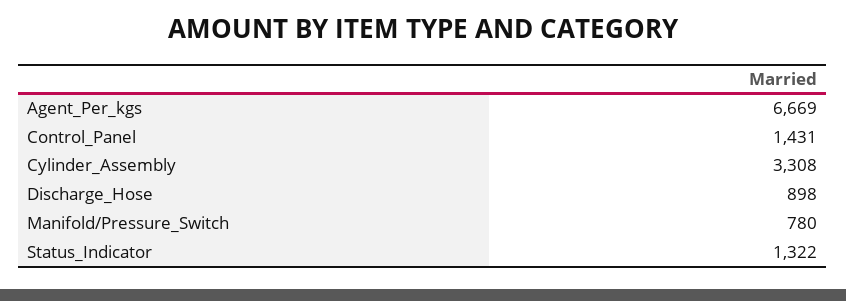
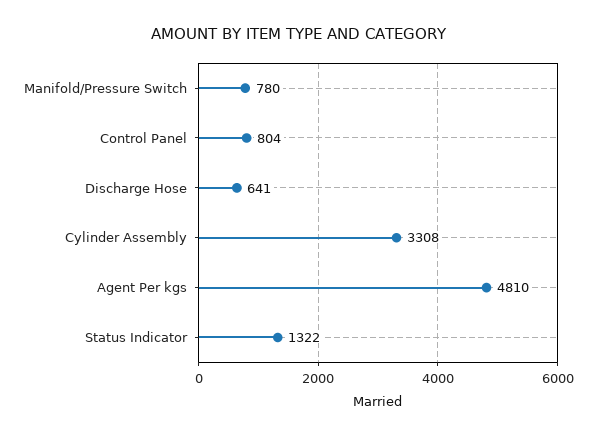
Agent_Per_kgs: 6669 -> 4810
Control_Panel: 1431 -> 804
Discharge_Hose: 898 -> 641

